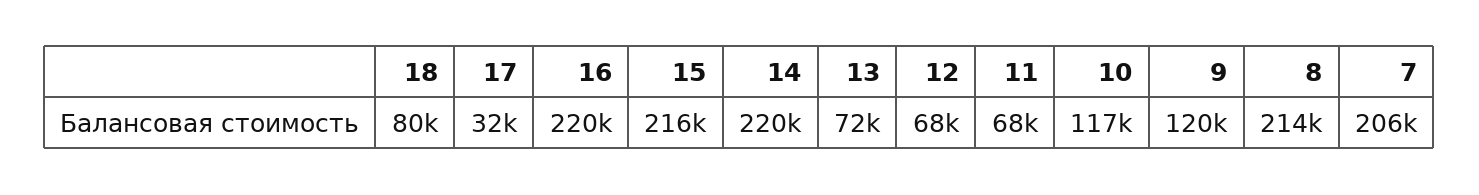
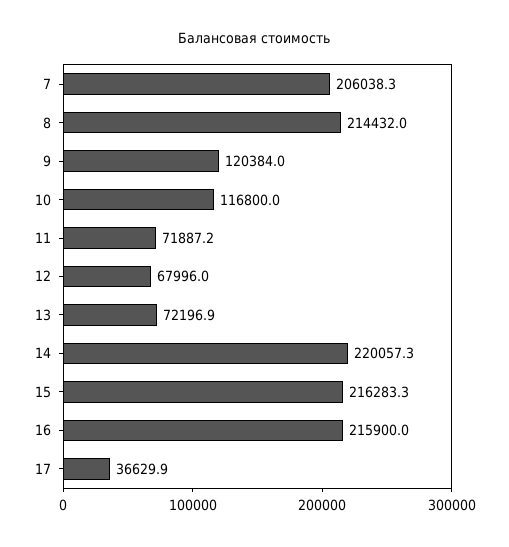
18: 80000 -> none
17: 32000 -> 36629.9
16: 220000 -> 215900
11: 68000 -> 71887.2

